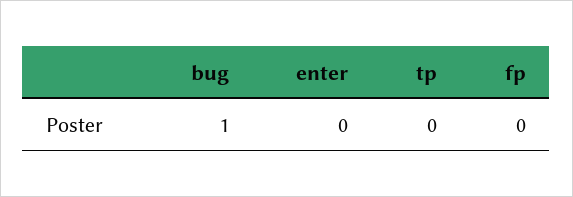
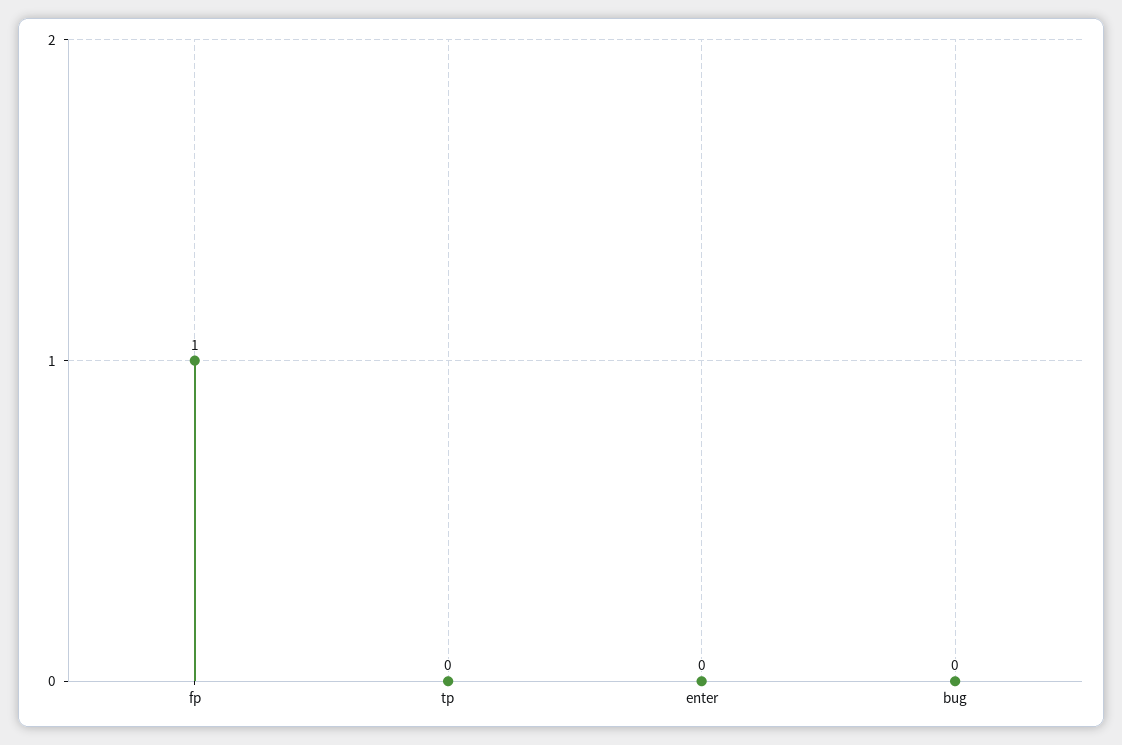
bug: 1 -> 0
fp: 0 -> 1

